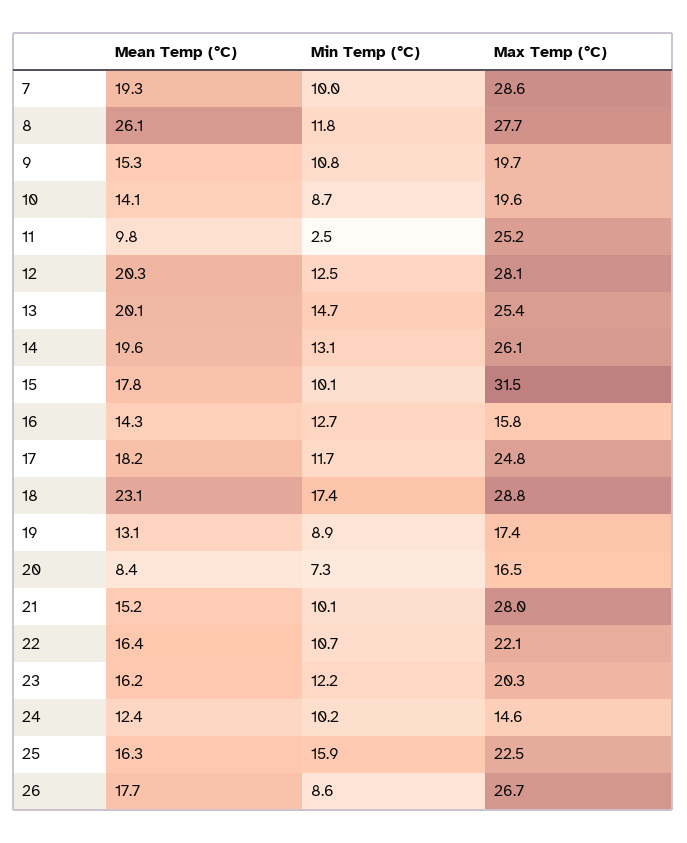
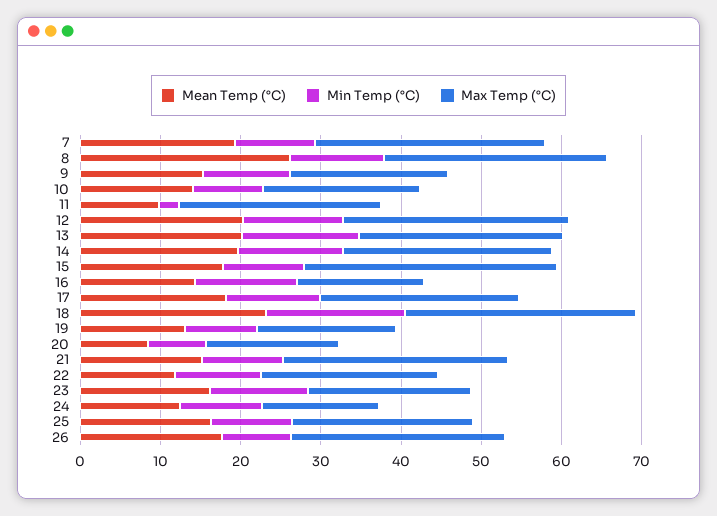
Mean Temp (°C), 22: 16.4 -> 12
Min Temp (°C), 25: 15.9 -> 10

